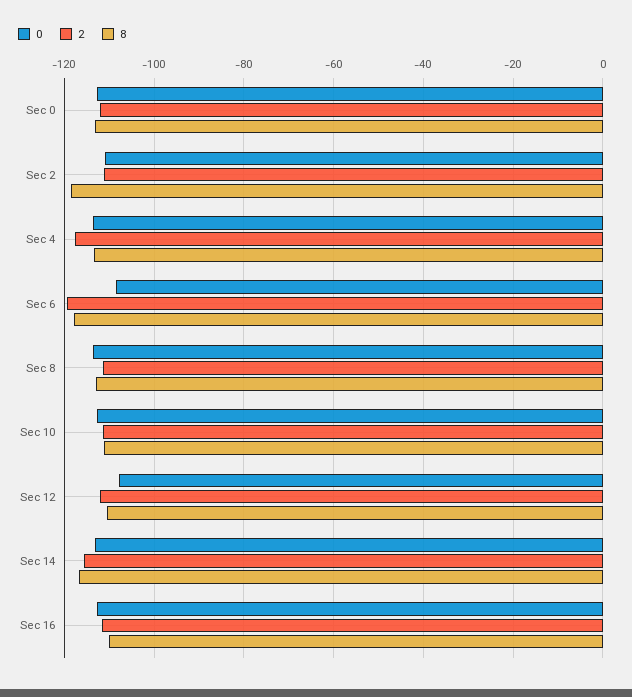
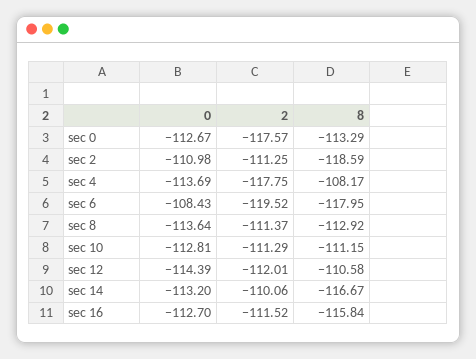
2, Sec 0: -112 -> -117.57
8, Sec 4: -114 -> -108.17
0, Sec 12: -108 -> -114.39
2, Sec 14: -116 -> -110.06
8, Sec 16: -110 -> -115.84

